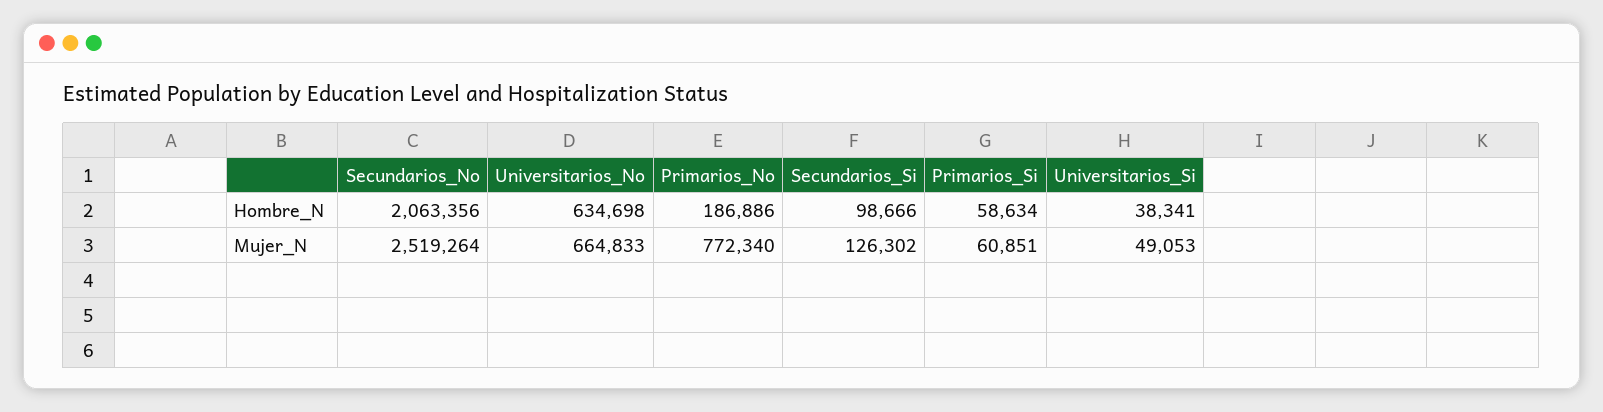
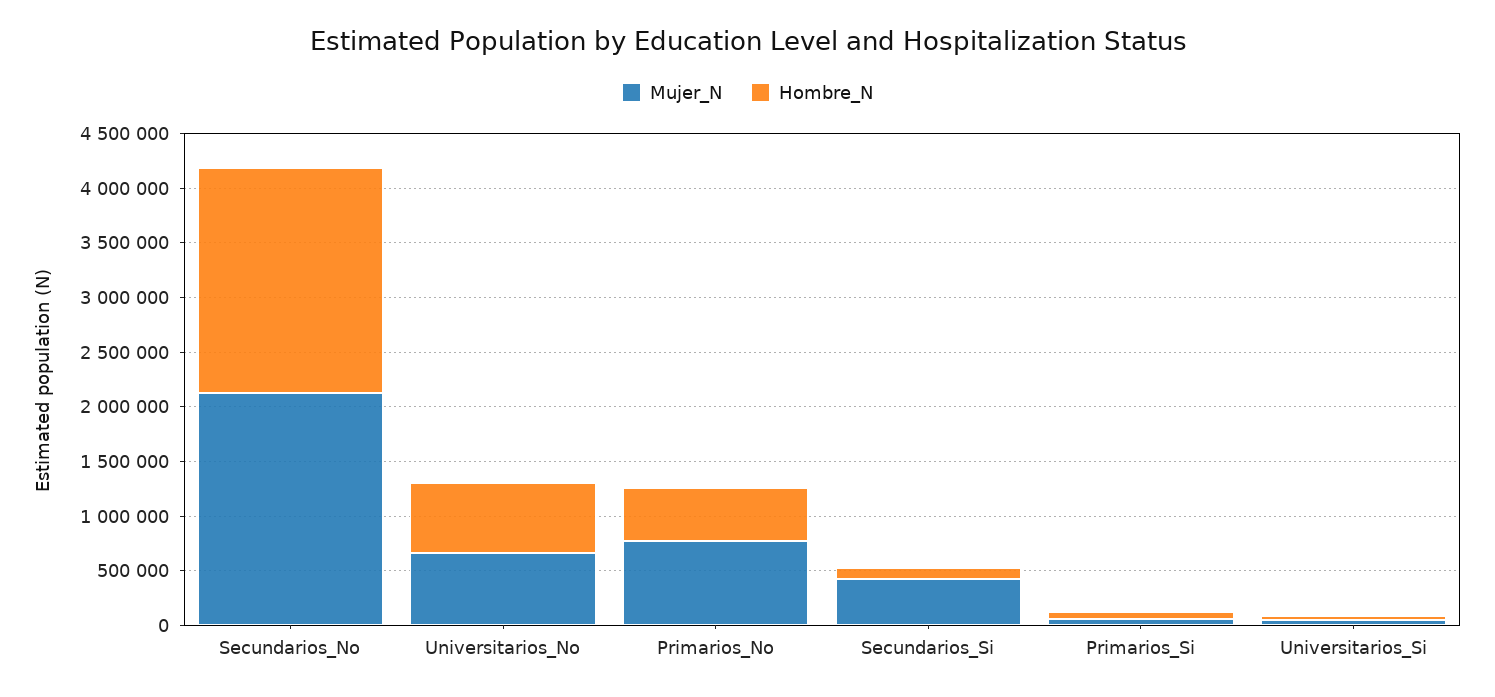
Hombre_N, Primarios_No: 186886 -> 500000
Mujer_N, Secundarios_No: 2519264 -> 2100000
Mujer_N, Secundarios_Si: 126302 -> 400000

